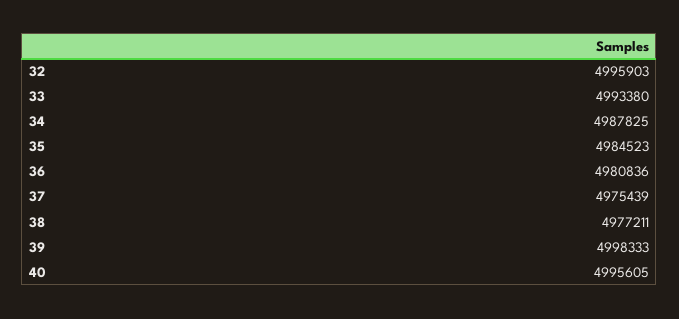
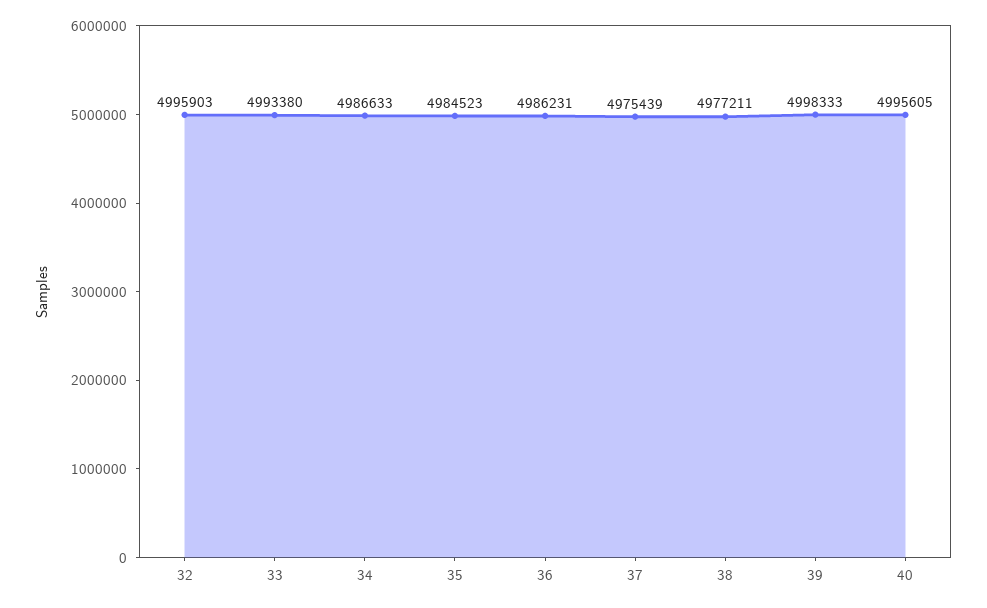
34: 4987825 -> 4986633
36: 4980836 -> 4986231

